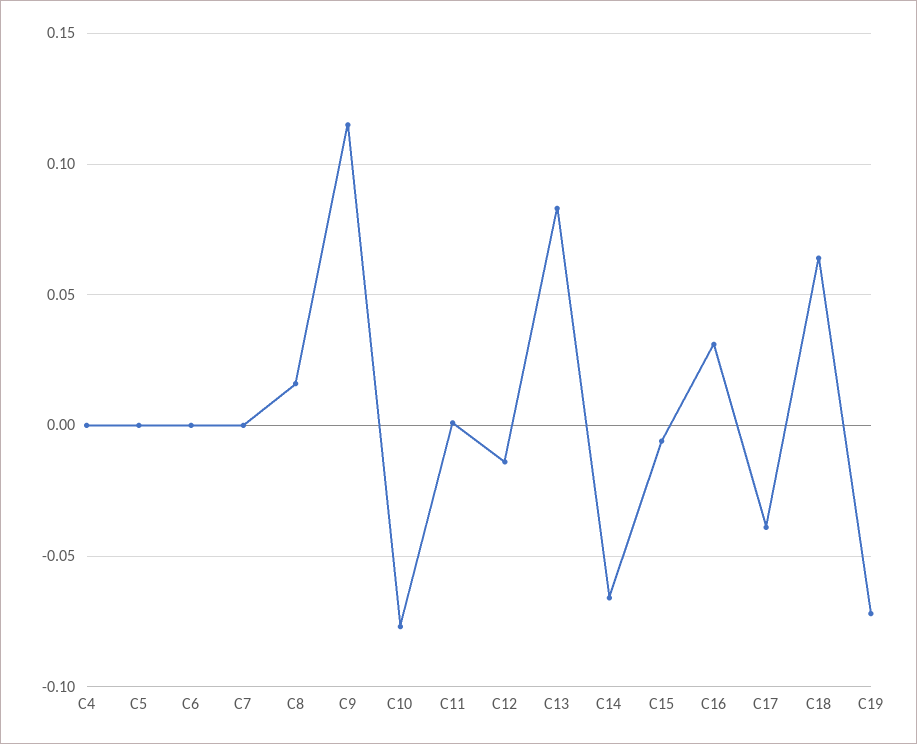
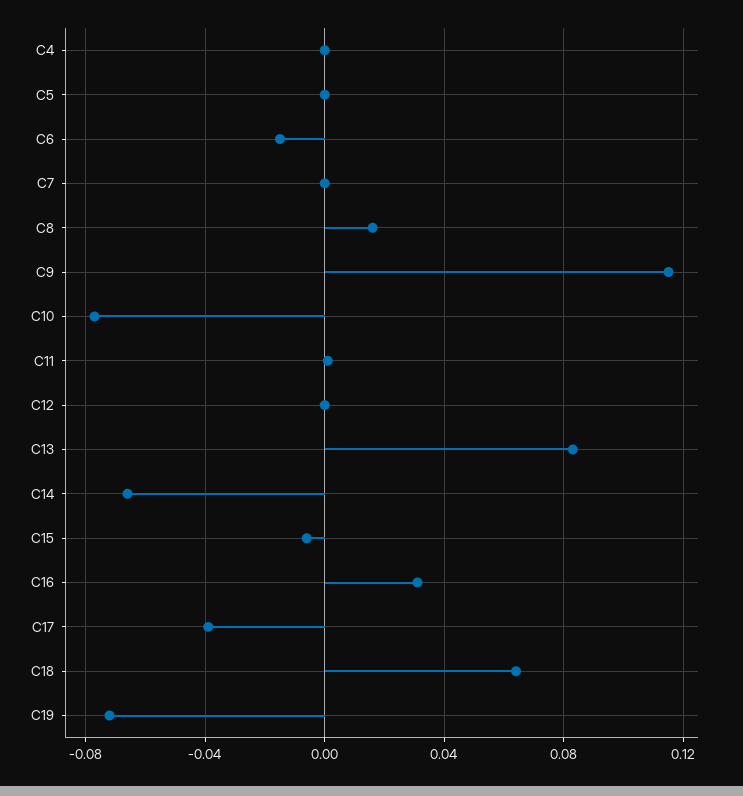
C6: 0 -> -0.015
C12: -0.015 -> 0

